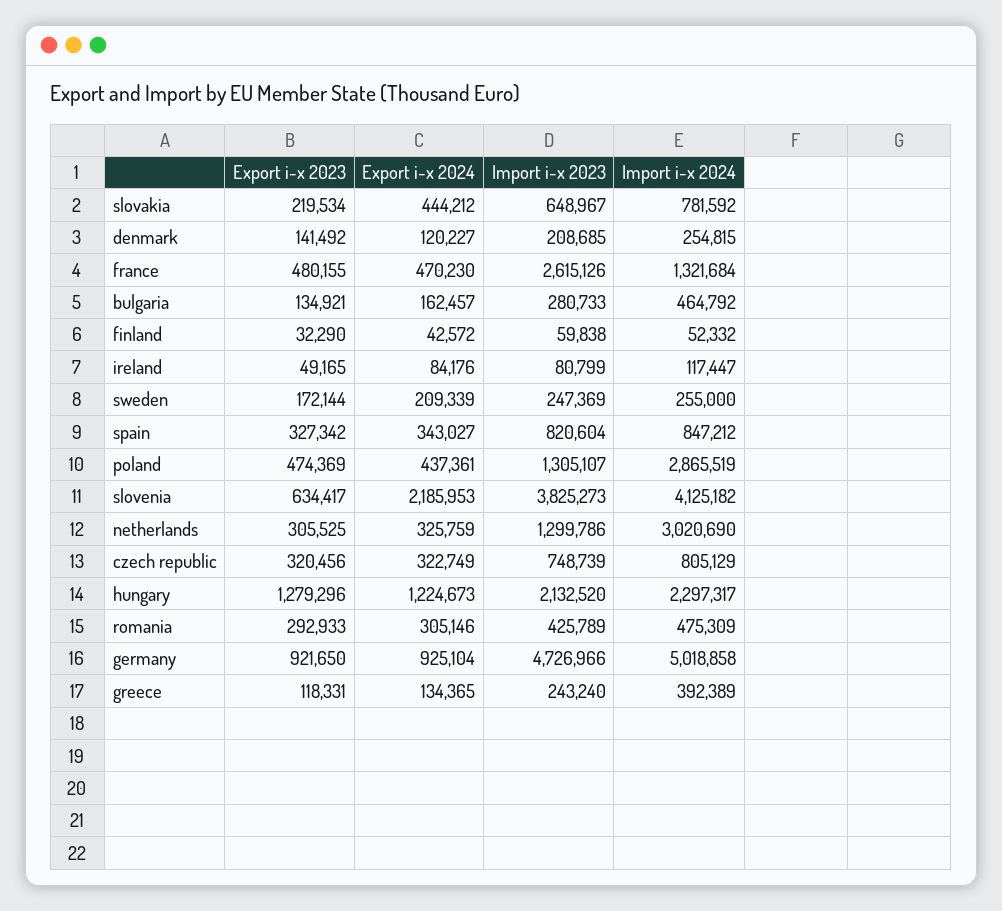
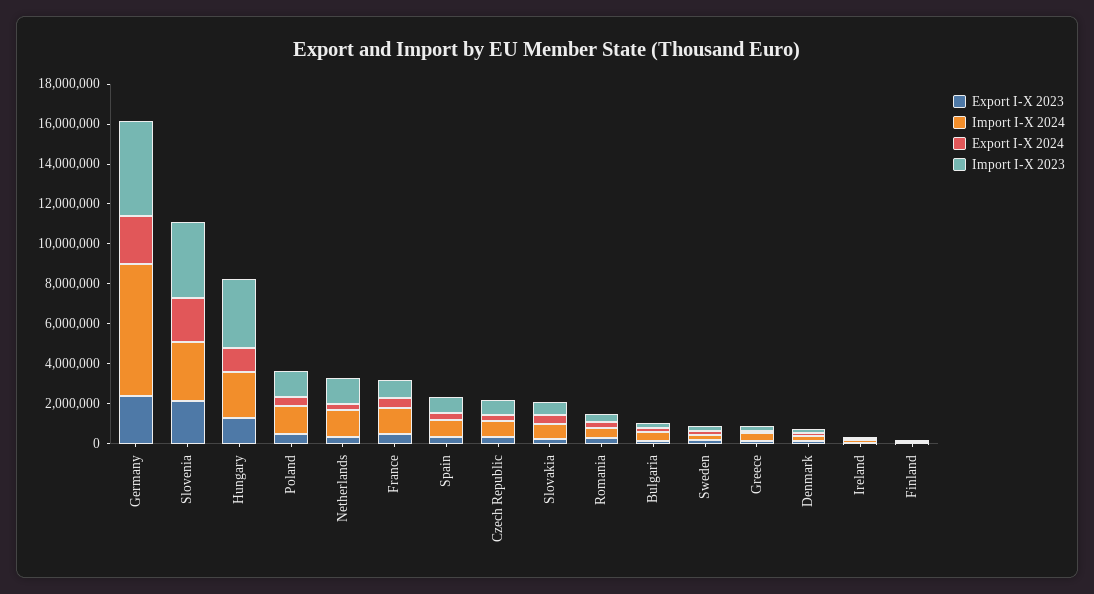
Import i-x 2023, france: 2615126 -> 1000000
Import i-x 2024, poland: 2865519 -> 1500000
Export i-x 2023, slovenia: 634417 -> 2000000
Import i-x 2024, slovenia: 4125182 -> 3000000
Import i-x 2024, netherlands: 3020690 -> 1500000
Import i-x 2023, hungary: 2132520 -> 3500000
Export i-x 2023, germany: 921650 -> 2500000
Export i-x 2024, germany: 925104 -> 2500000
Import i-x 2024, germany: 5018858 -> 6500000

